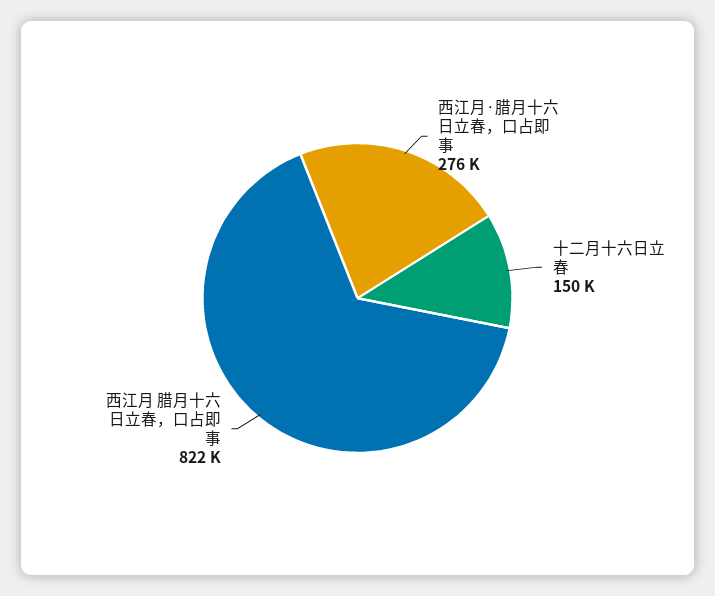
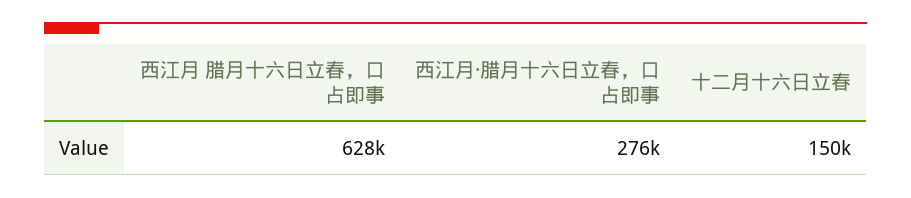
西江月 腊月十六日立春，口占即事: 822000 -> 628000

